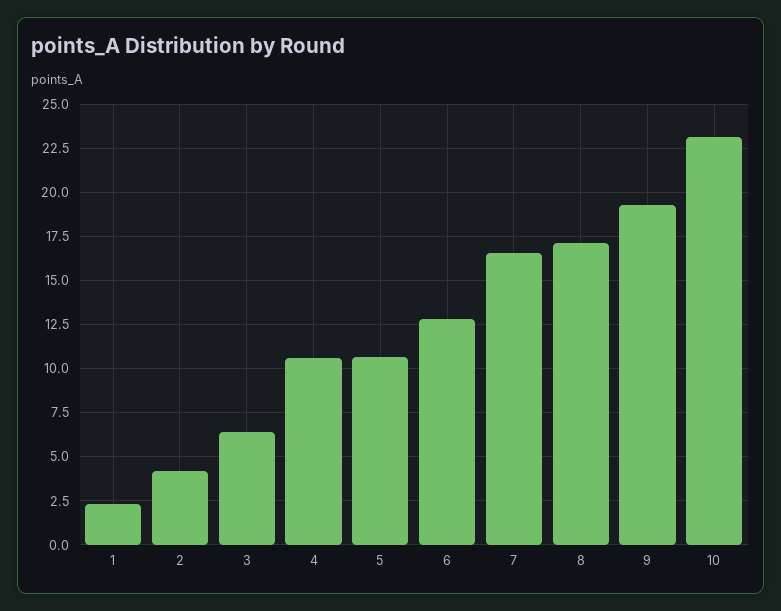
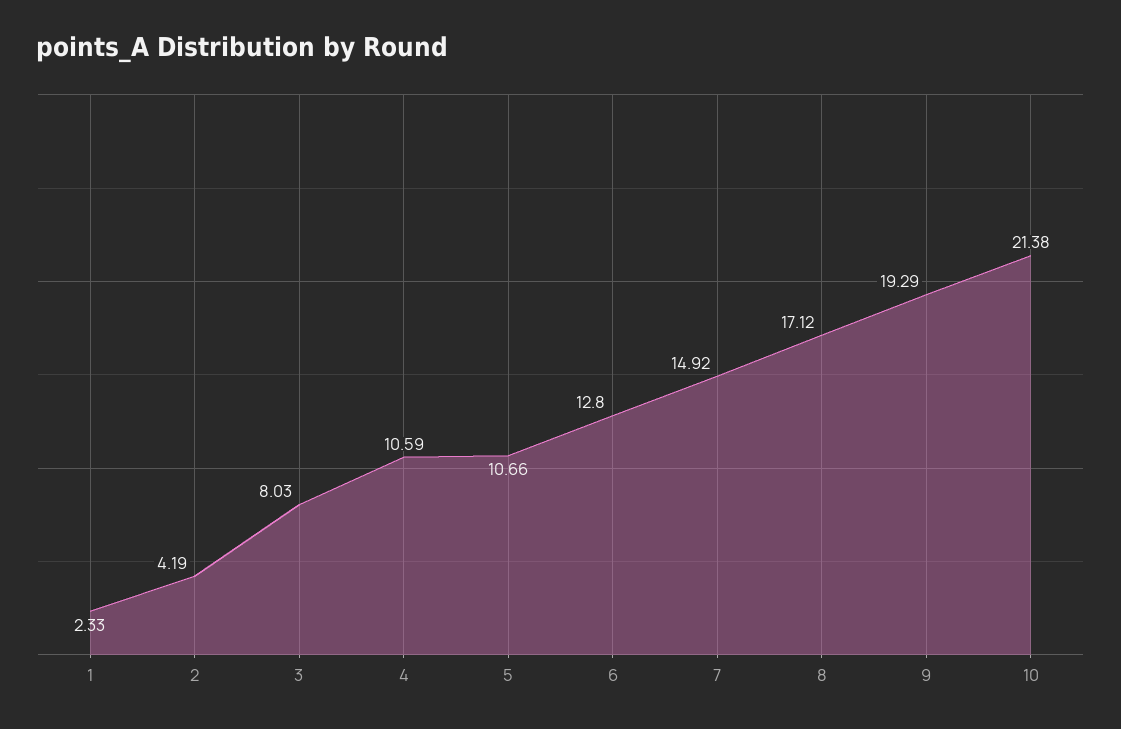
3: 6.5 -> 8.03
7: 16.5 -> 14.92
10: 23 -> 21.38

